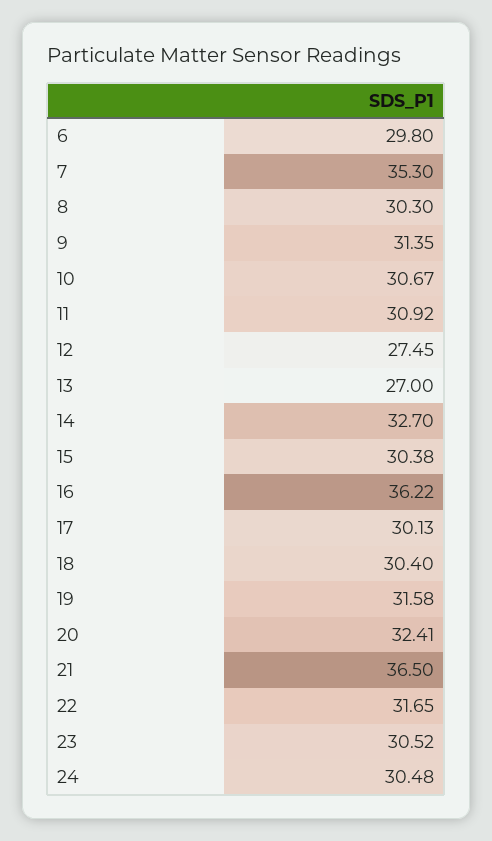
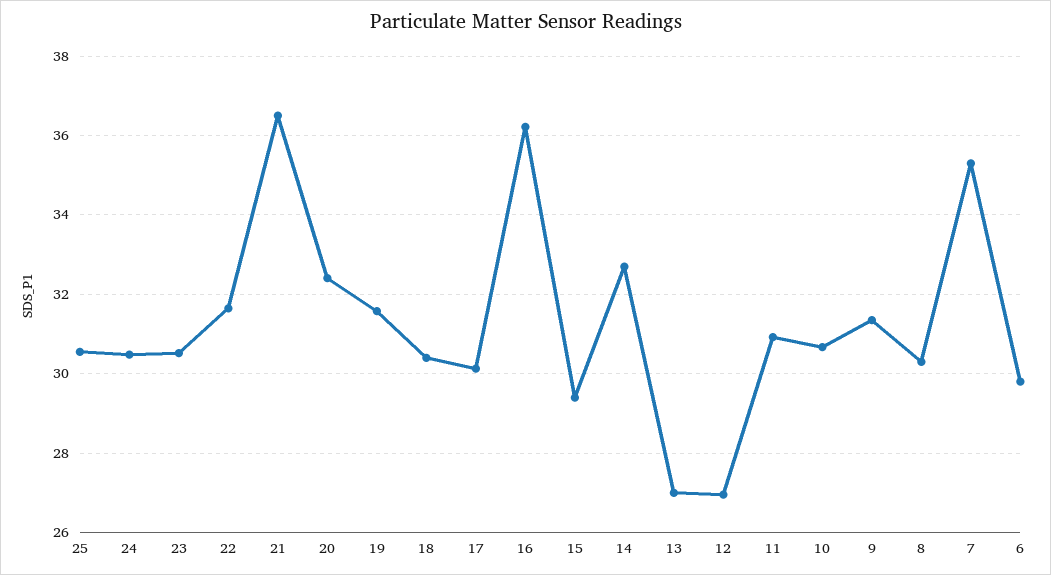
12: 27.45 -> 27
15: 30.38 -> 29.4
25: none -> 30.6

